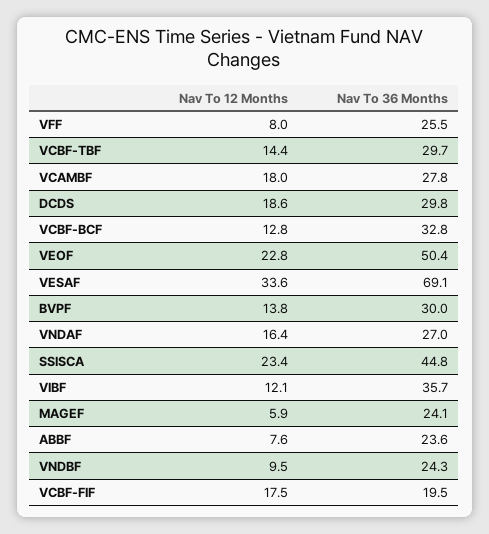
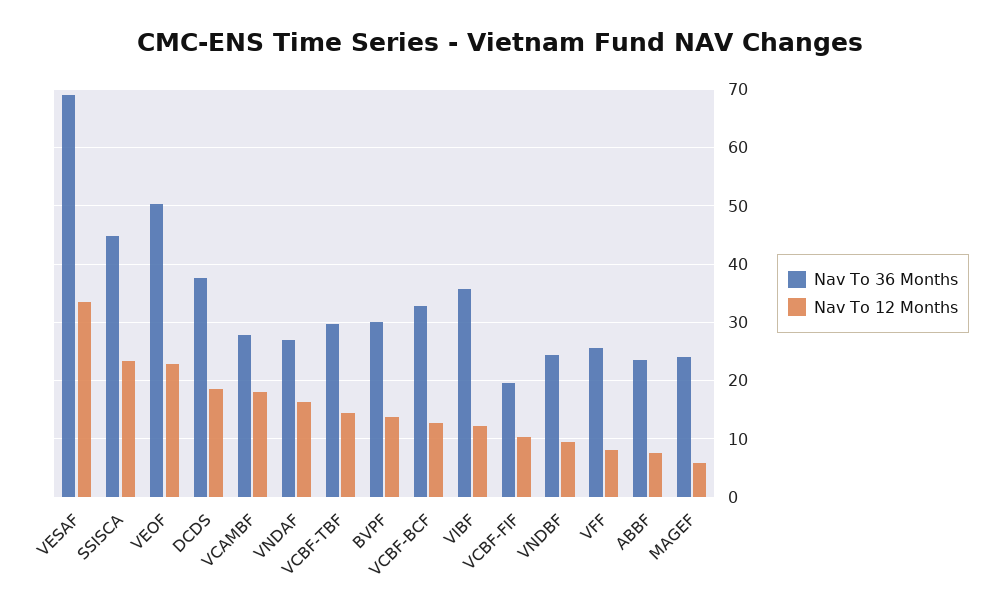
Nav To 36 Months, DCDS: 29.8 -> 38
Nav To 12 Months, VCBF-FIF: 17.5 -> 10

